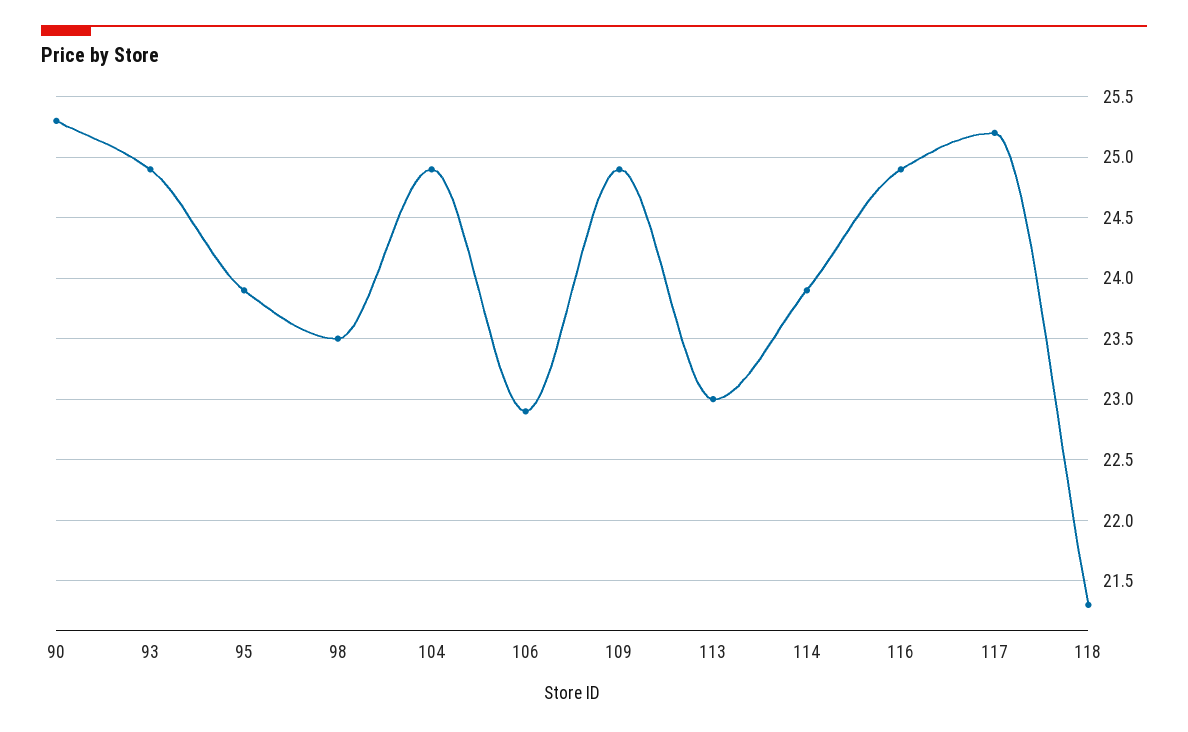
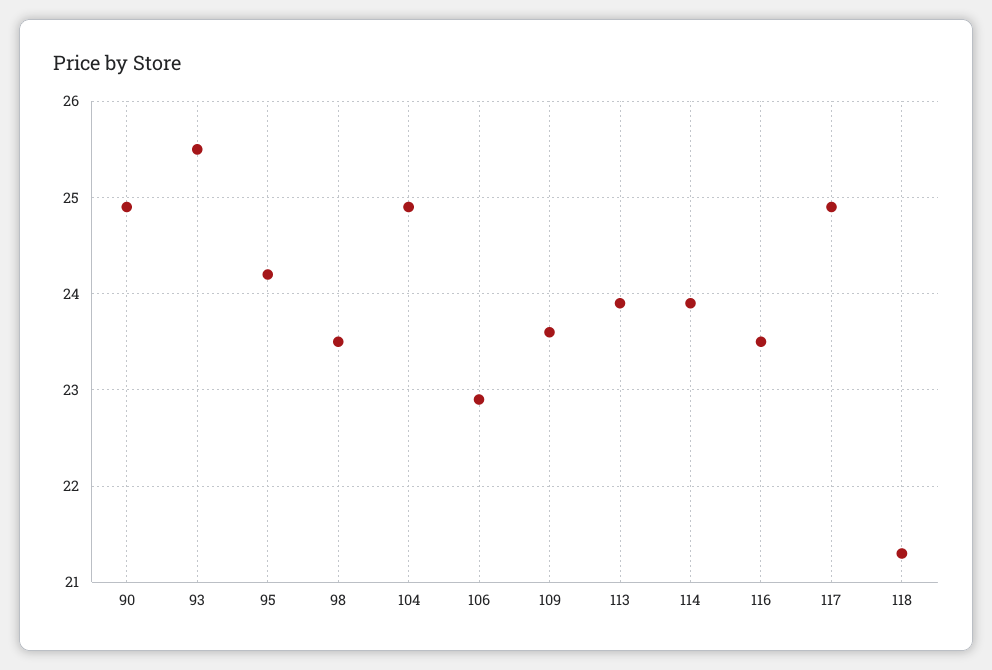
90: 25.3 -> 24.9
93: 24.9 -> 25.5
95: 23.9 -> 24.2
109: 24.9 -> 23.6
113: 23 -> 23.9
116: 24.9 -> 23.5
117: 25.2 -> 24.9

